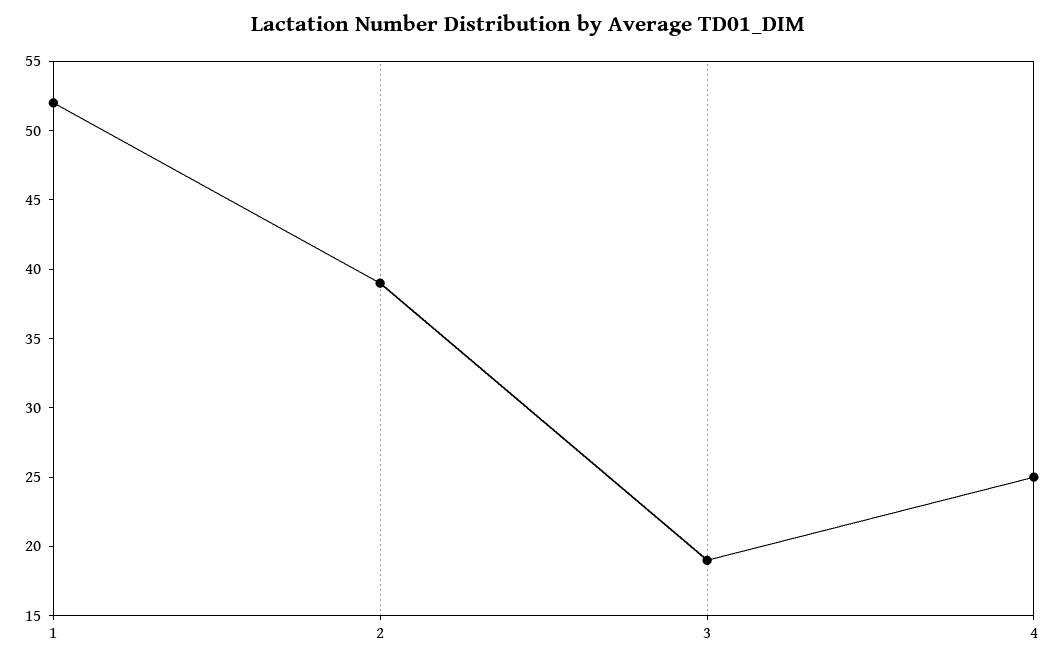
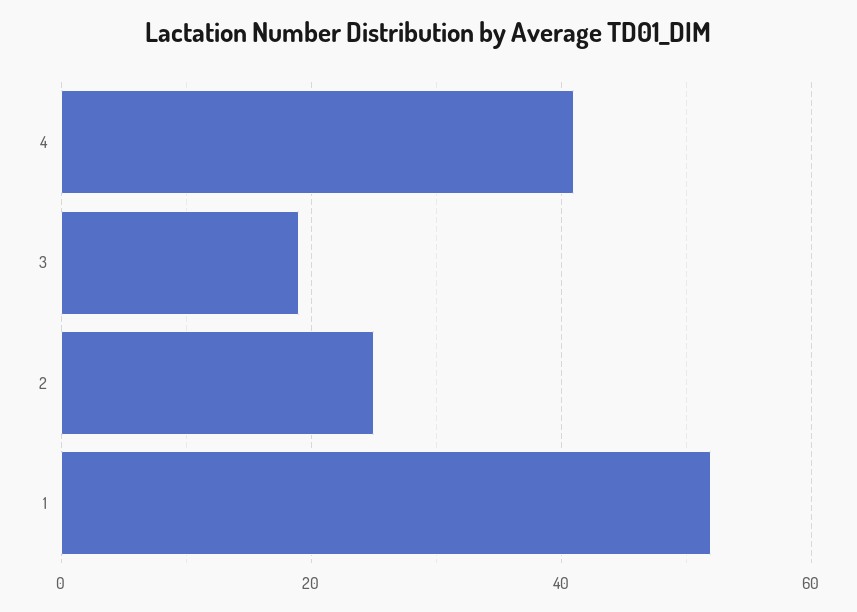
2: 39 -> 25
4: 25 -> 40

